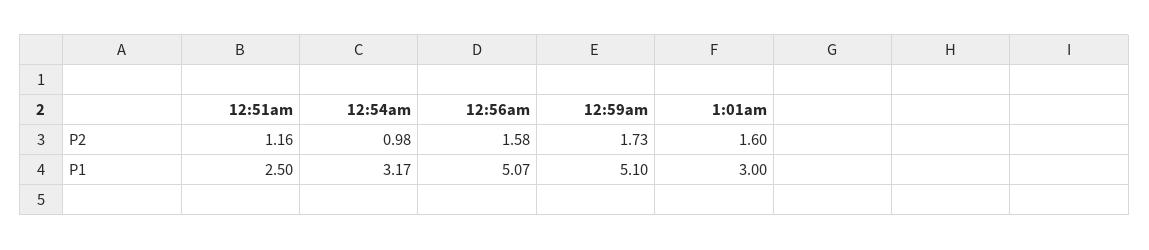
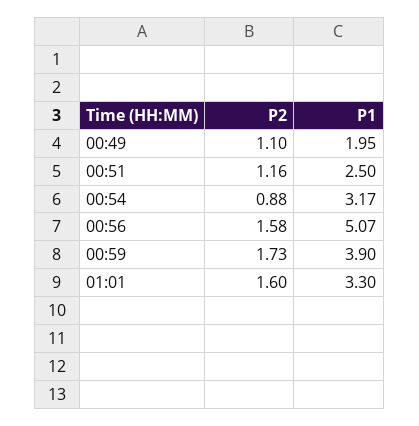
12:54am, P2: 0.98 -> 0.88
12:59am, P1: 5.1 -> 3.9
1:01am, P1: 3 -> 3.3
00:49, P2: none -> 1.1
00:49, P1: none -> 1.95

